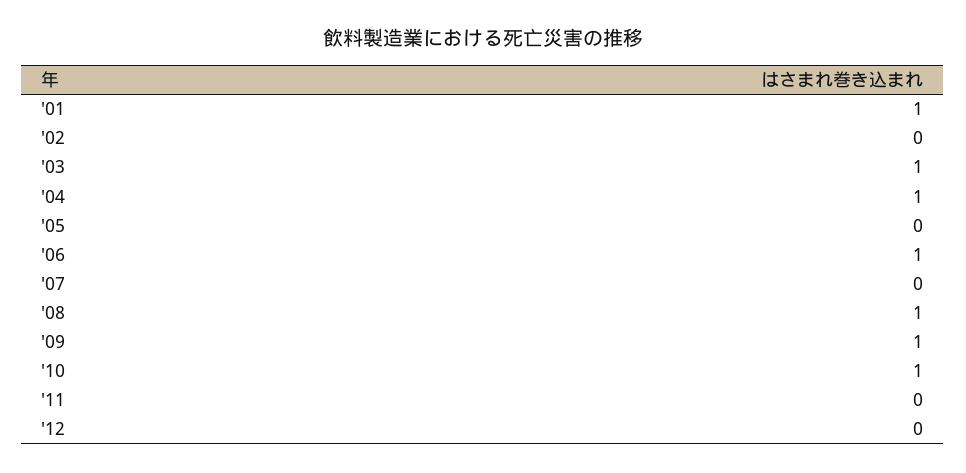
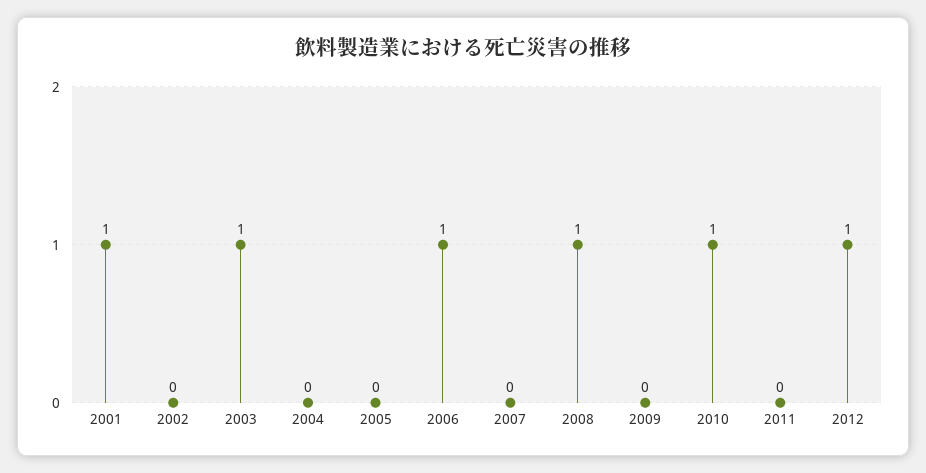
'04: 1 -> 0
'09: 1 -> 0
'12: 0 -> 1

